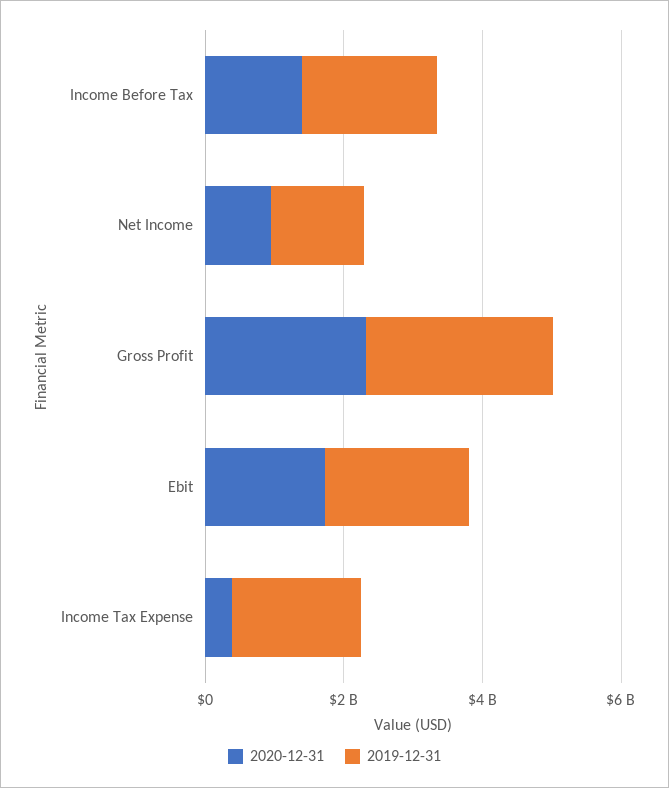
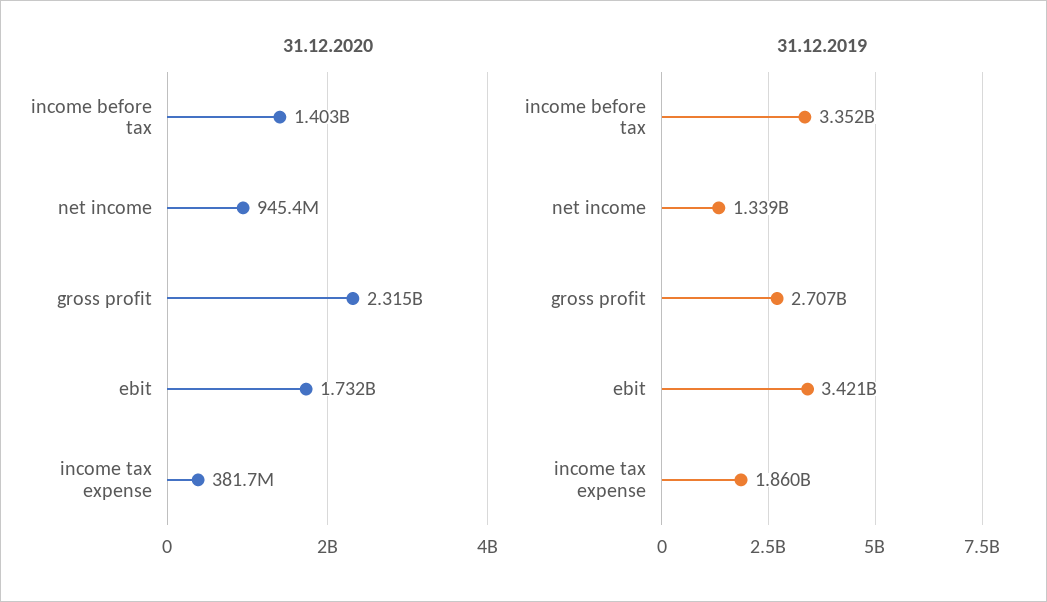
2019-12-31, Income Before Tax: 2000000000 -> 3352000000
2019-12-31, Ebit: 2000000000 -> 3421000000

